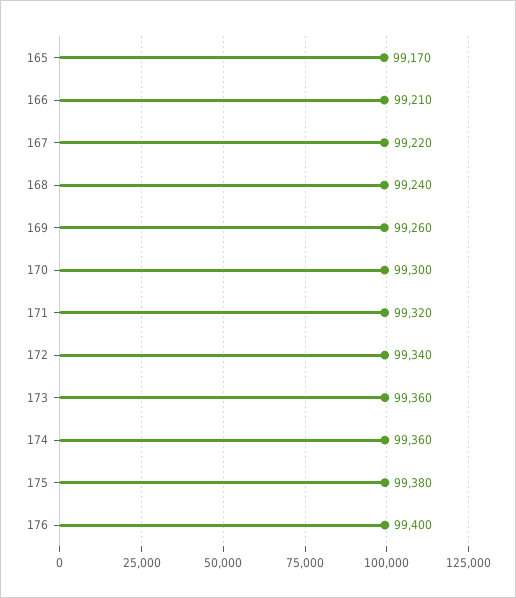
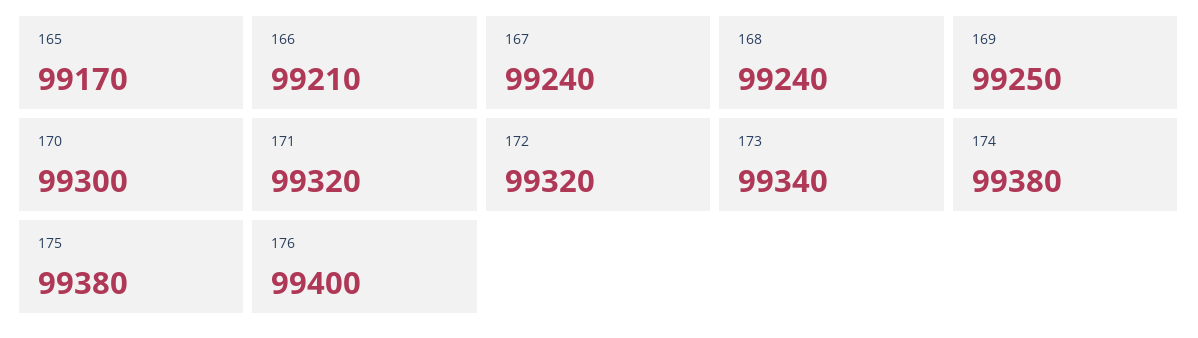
167: 99220 -> 99240
169: 99260 -> 99250
172: 99340 -> 99320
173: 99360 -> 99340
174: 99360 -> 99380

